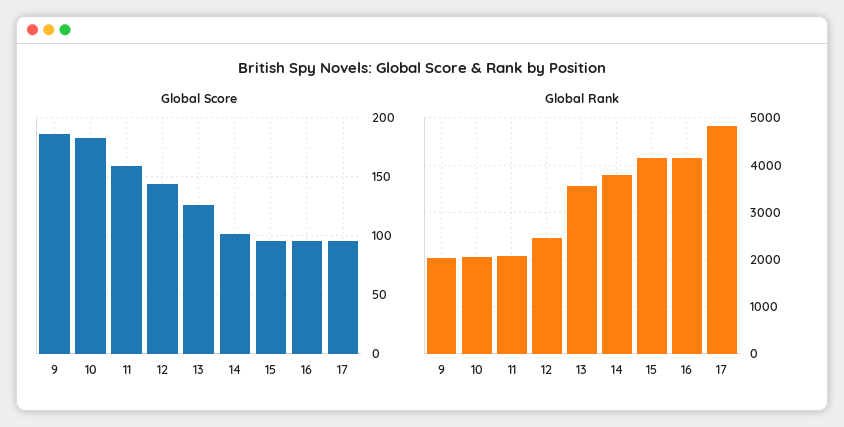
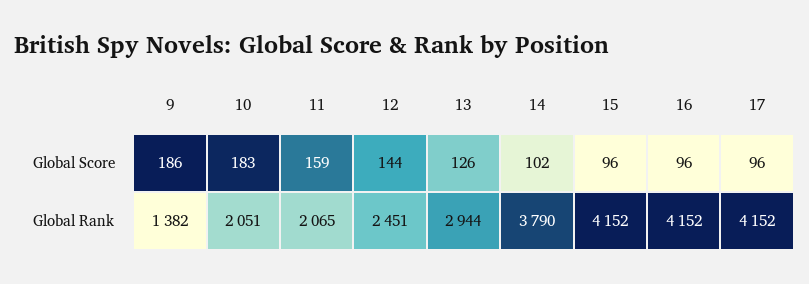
Global Rank, 9: 2000 -> 1382
Global Rank, 13: 3600 -> 2944
Global Rank, 17: 4800 -> 4152

